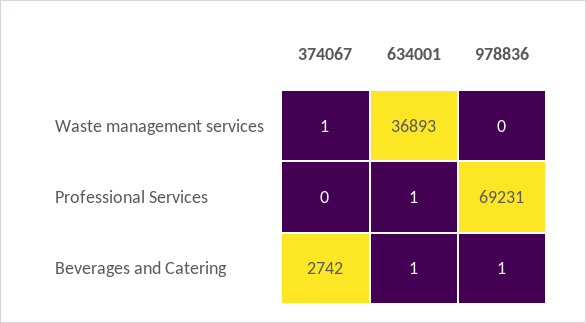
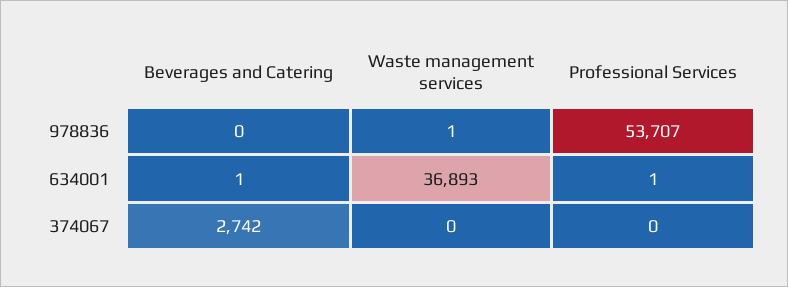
374067, Waste management services: 1 -> 0
978836, Waste management services: 0 -> 1
978836, Professional Services: 69231 -> 53707
978836, Beverages and Catering: 1 -> 0

